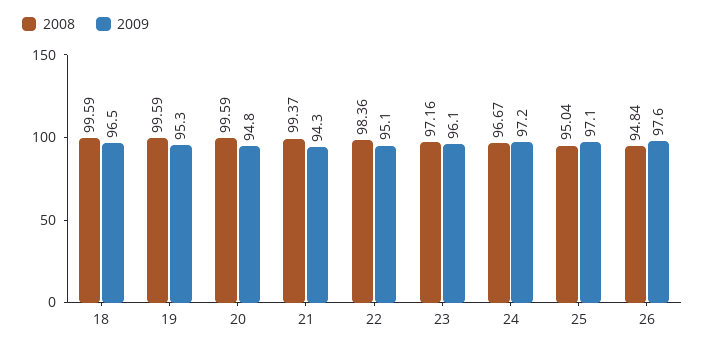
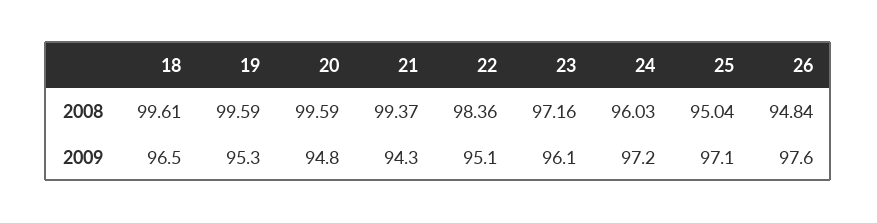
2008, 18: 99.59 -> 99.61
2008, 24: 96.67 -> 96.03

